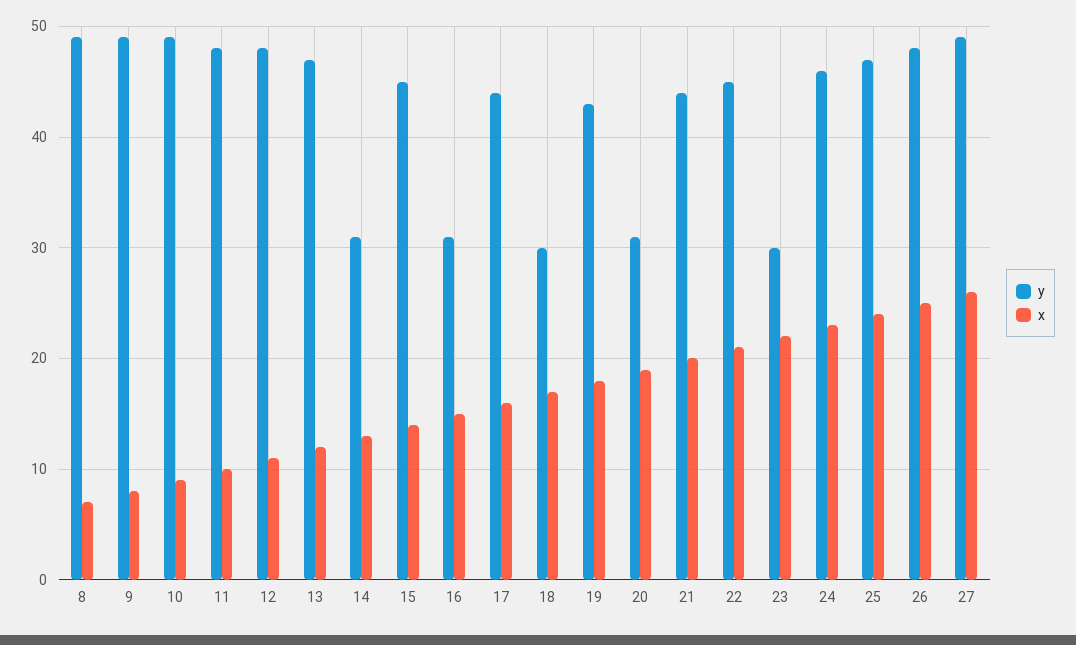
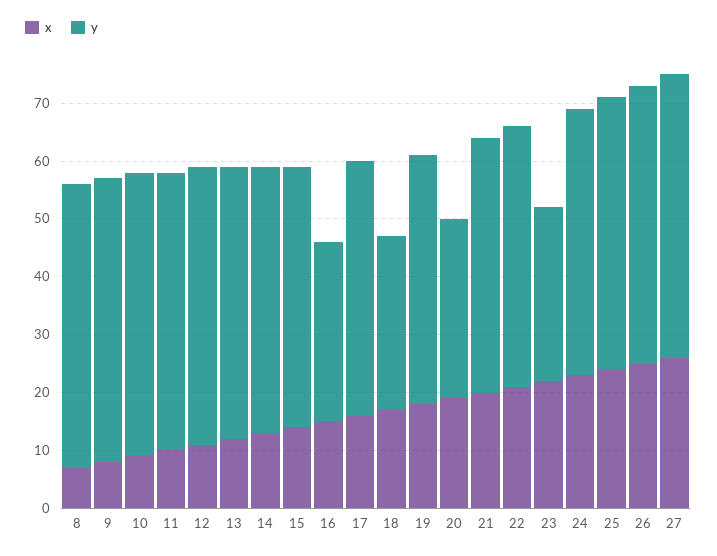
y, 14: 31 -> 45

